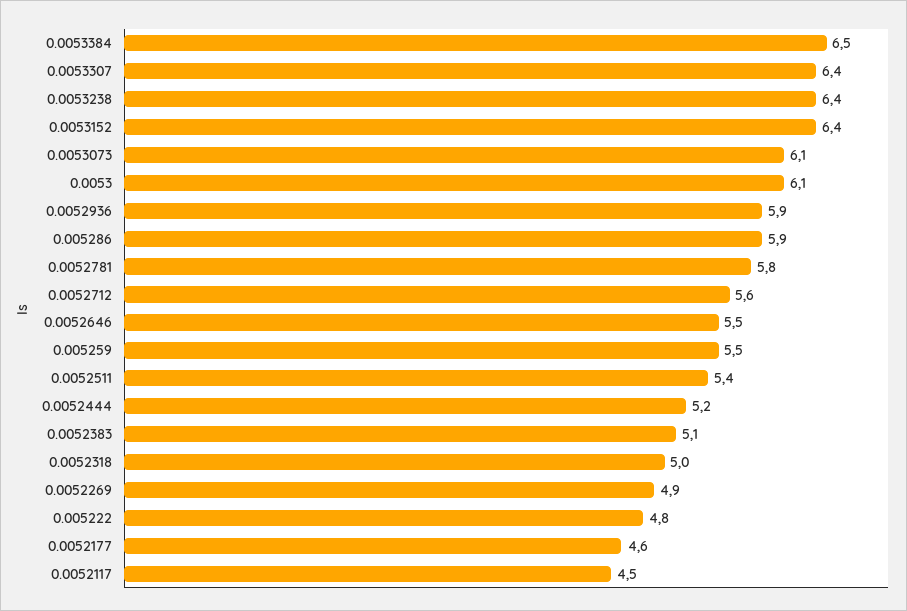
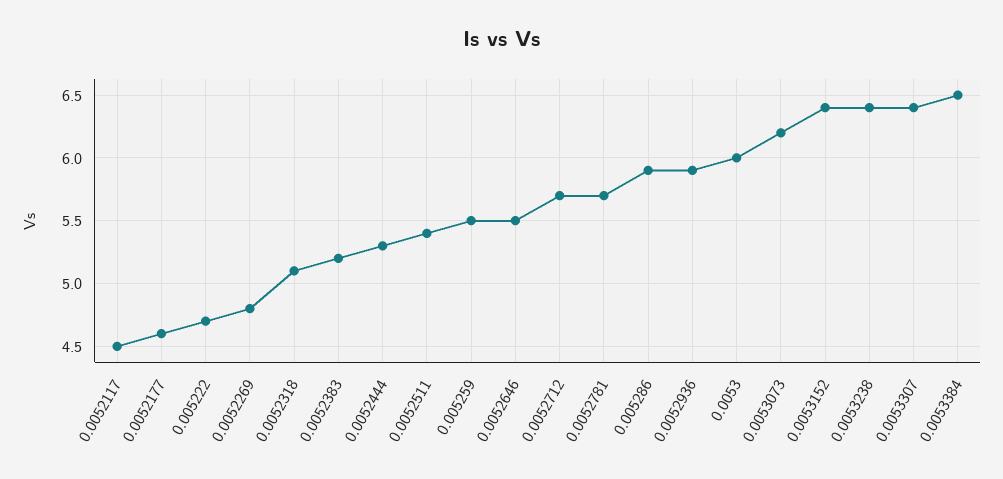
0.0053073: 6.1 -> 6.2
0.0053: 6.1 -> 6
0.0052781: 5.8 -> 5.7
0.0052712: 5.6 -> 5.7
0.0052444: 5.2 -> 5.3
0.0052383: 5.1 -> 5.2
0.0052318: 5 -> 5.1
0.0052269: 4.9 -> 4.8
0.005222: 4.8 -> 4.7

